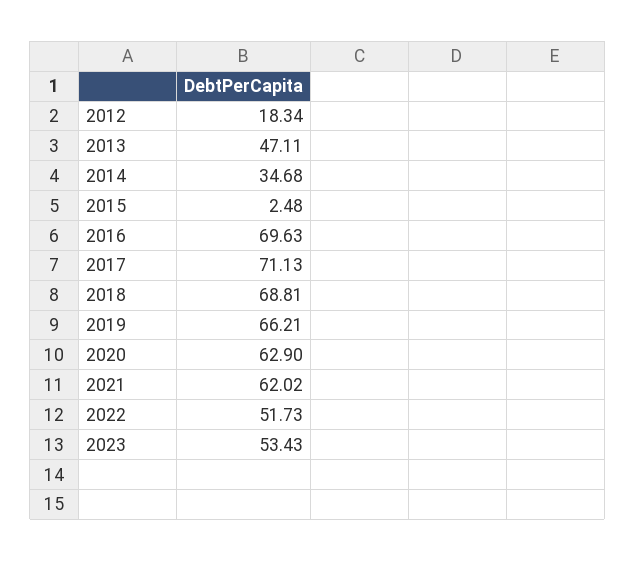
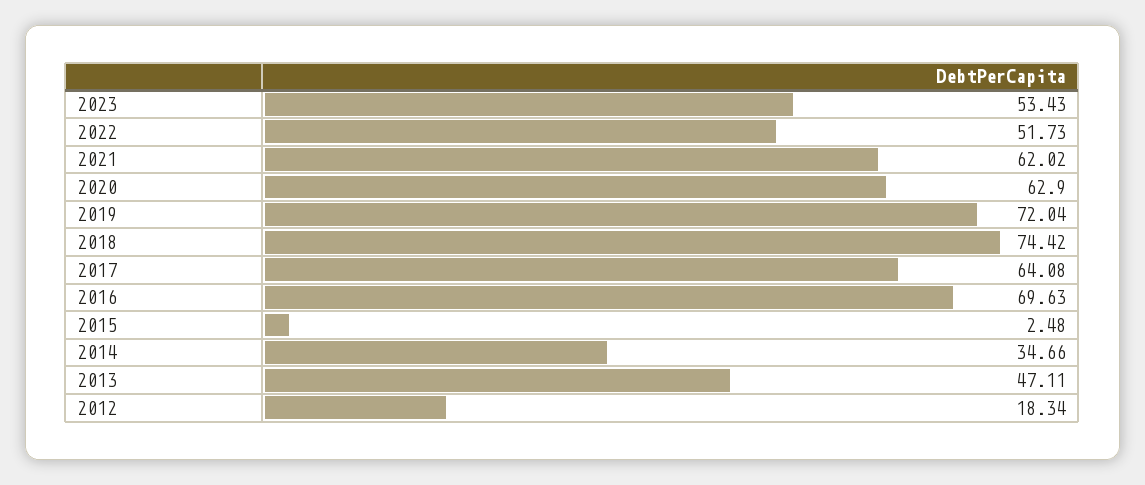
2014: 34.68 -> 34.66
2017: 71.13 -> 64.08
2018: 68.81 -> 74.42
2019: 66.21 -> 72.04

